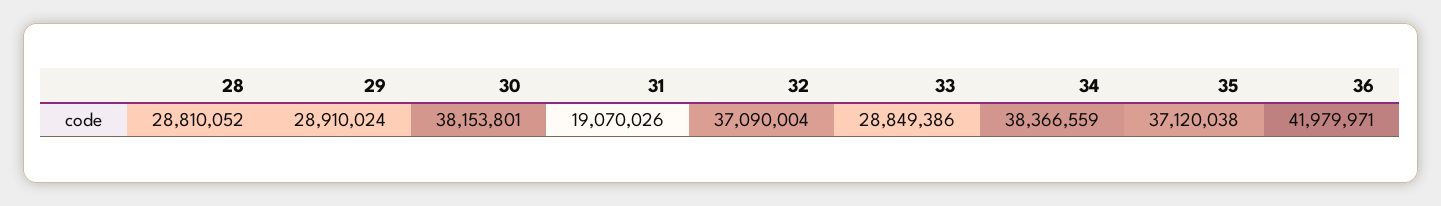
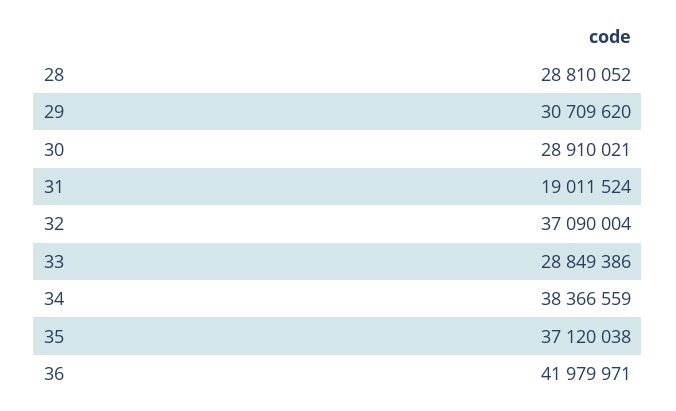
29: 28910024 -> 30709620
30: 38153801 -> 28910021
31: 19070026 -> 19011524

